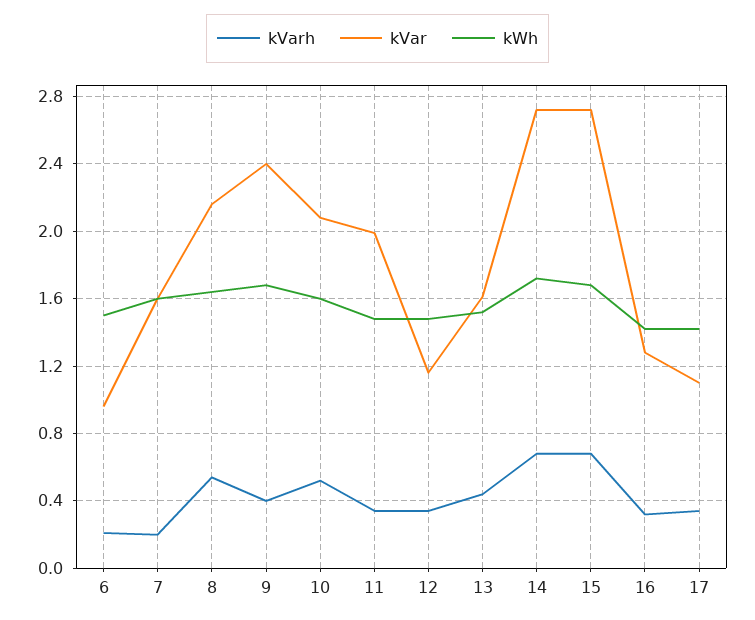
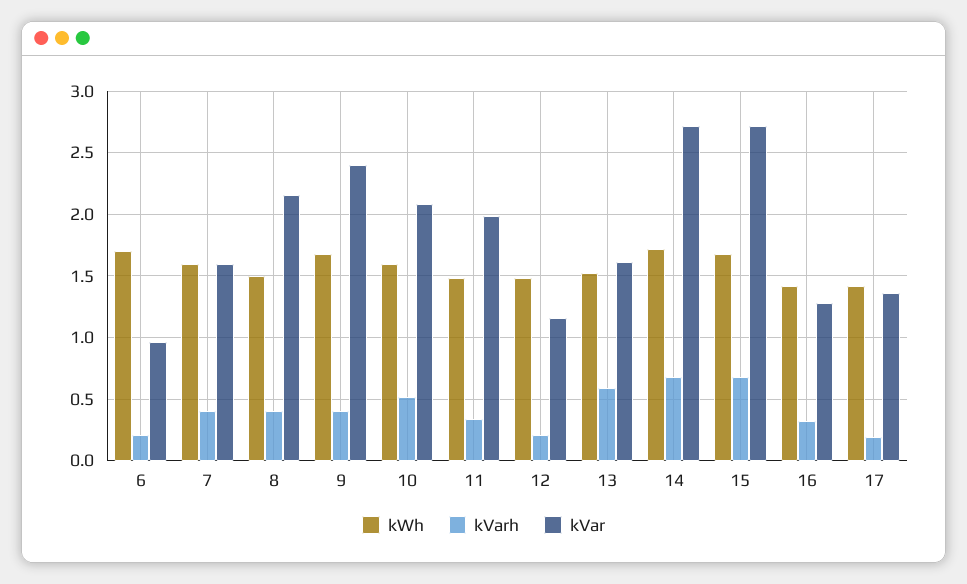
kWh, 6: 1.5 -> 1.7
kVarh, 7: 0.2 -> 0.4
kVarh, 8: 0.55 -> 0.4
kWh, 8: 1.65 -> 1.5
kVarh, 12: 0.35 -> 0.2
kVarh, 13: 0.45 -> 0.6
kVarh, 17: 0.35 -> 0.2
kVar, 17: 1.1 -> 1.35

